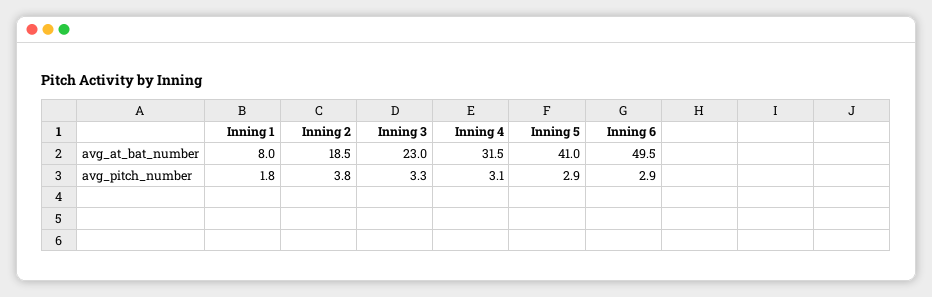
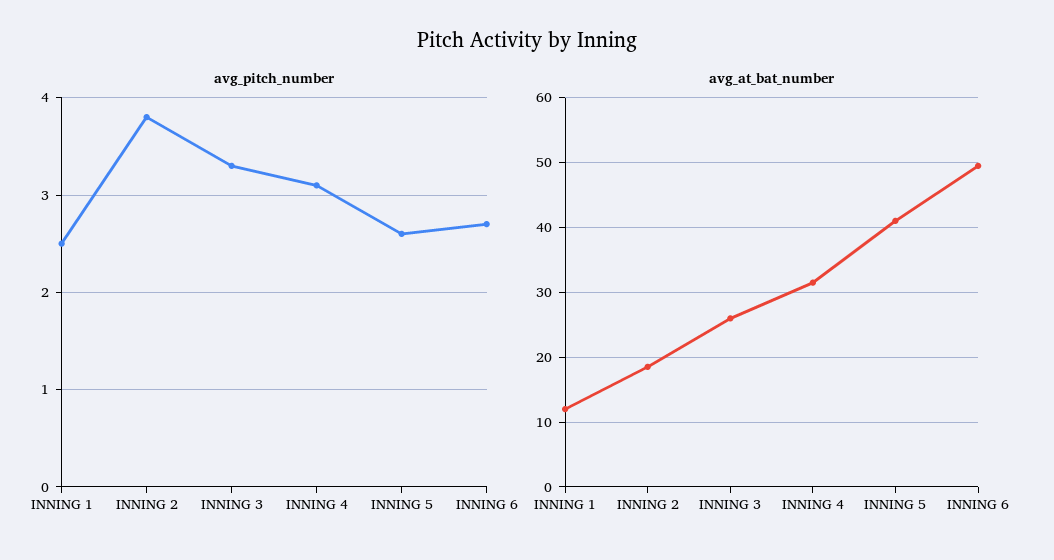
avg_at_bat_number, Inning 1: 8 -> 12
avg_at_bat_number, Inning 3: 23 -> 26
avg_pitch_number, Inning 1: 1.8 -> 2.5
avg_pitch_number, Inning 5: 2.9 -> 2.6
avg_pitch_number, Inning 6: 2.9 -> 2.7

